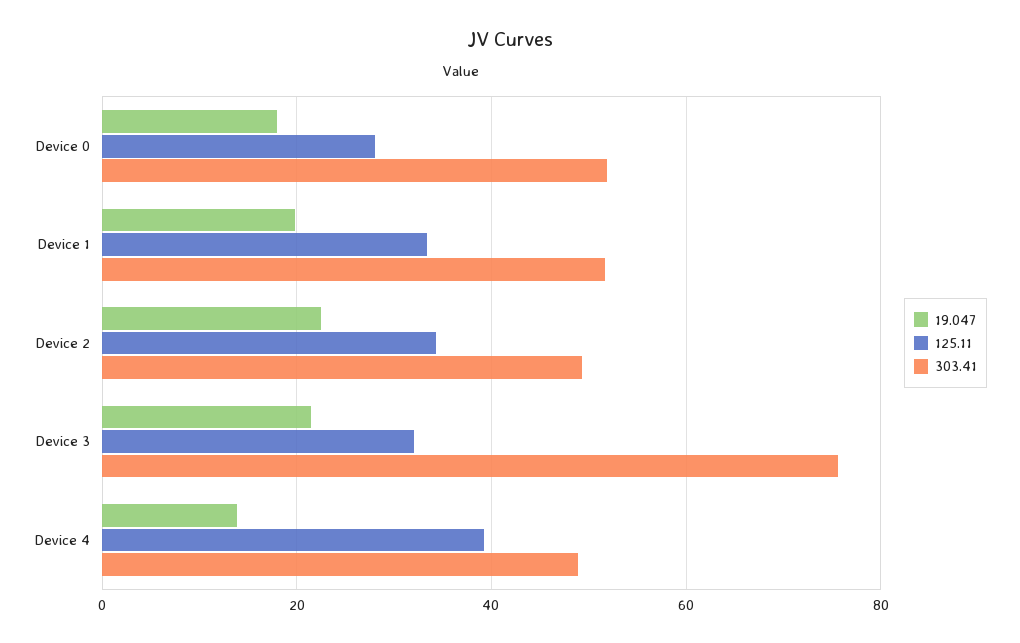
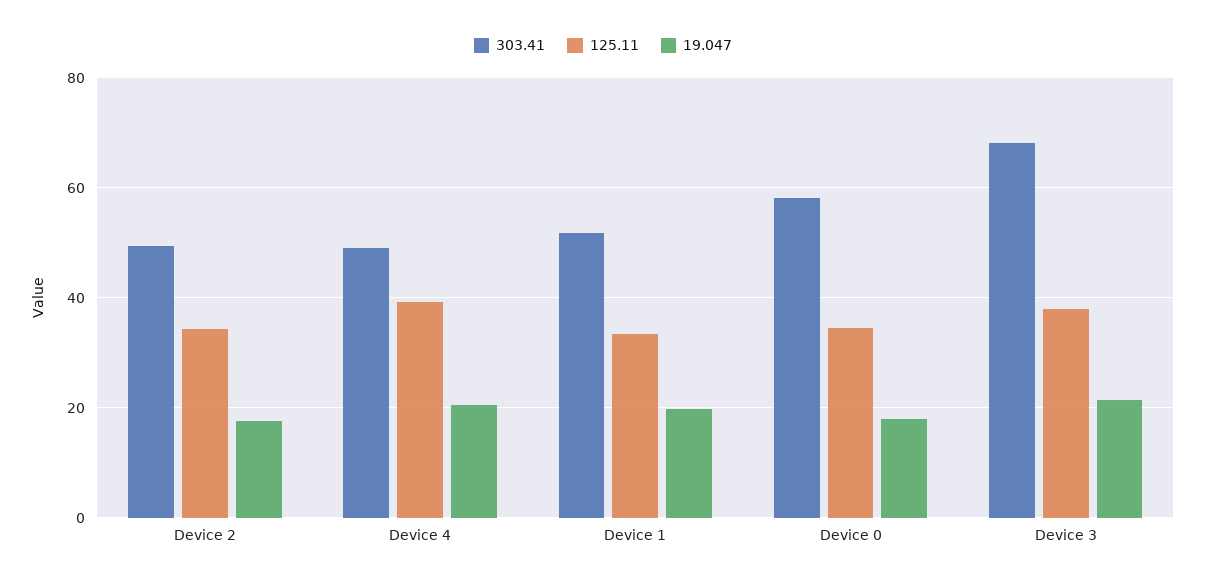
125.11, Device 0: 28 -> 34
303.41, Device 0: 52 -> 58
19.047, Device 2: 22 -> 18
125.11, Device 3: 32 -> 38
303.41, Device 3: 76 -> 68
19.047, Device 4: 14 -> 20

